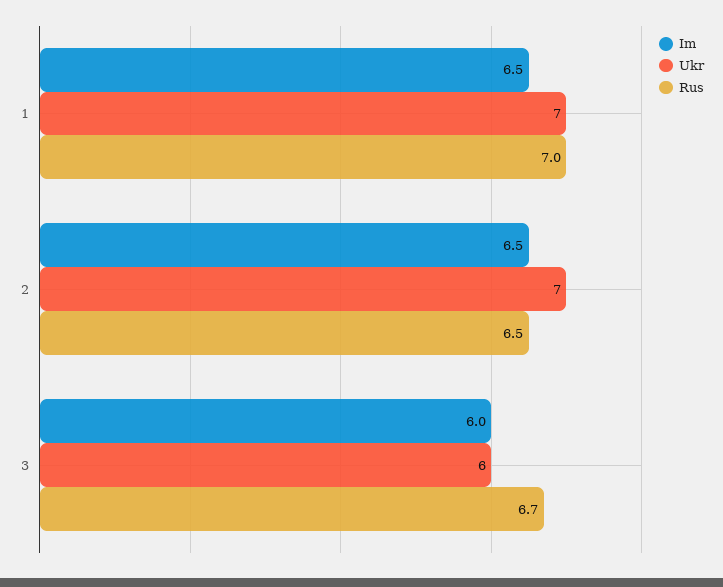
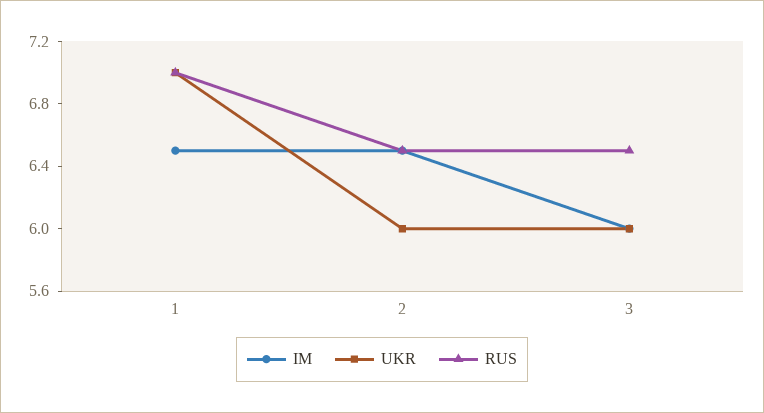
Ukr, 2: 7 -> 6
Rus, 3: 6.7 -> 6.5

